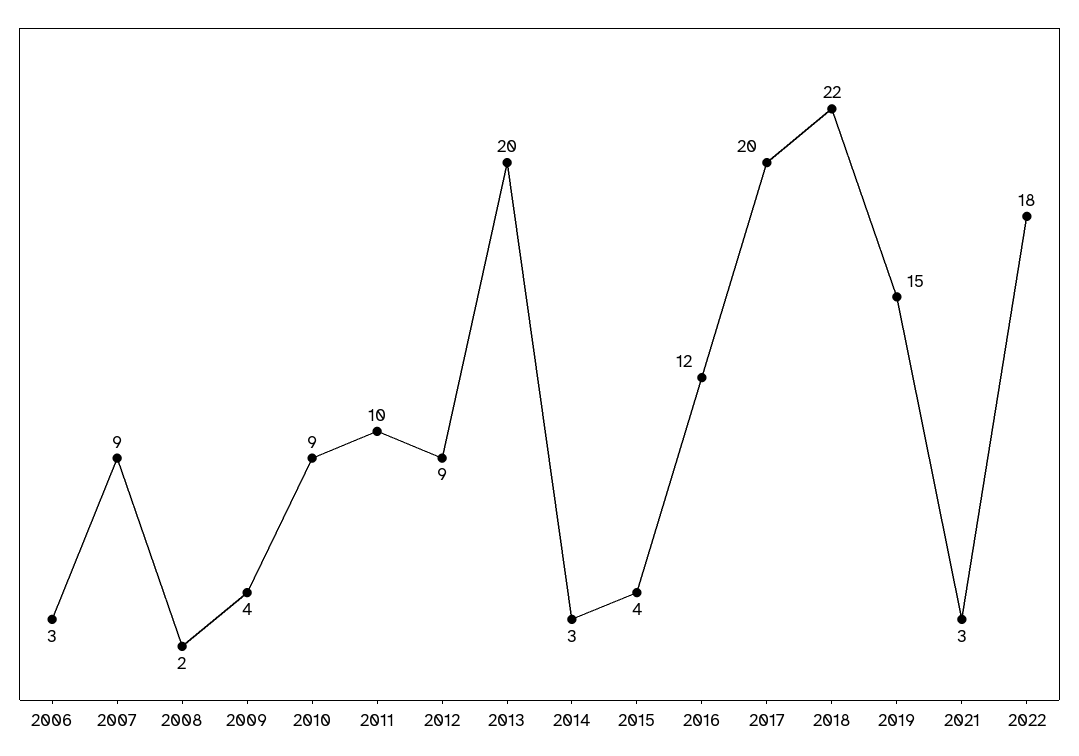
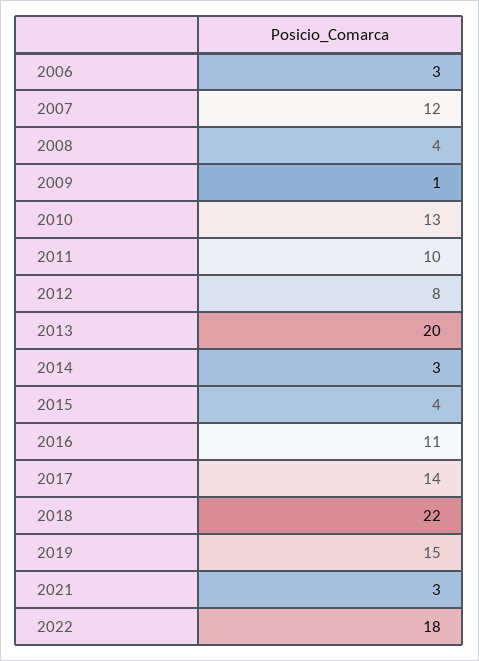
2007: 9 -> 12
2008: 2 -> 4
2009: 4 -> 1
2010: 9 -> 13
2012: 9 -> 8
2016: 12 -> 11
2017: 20 -> 14

